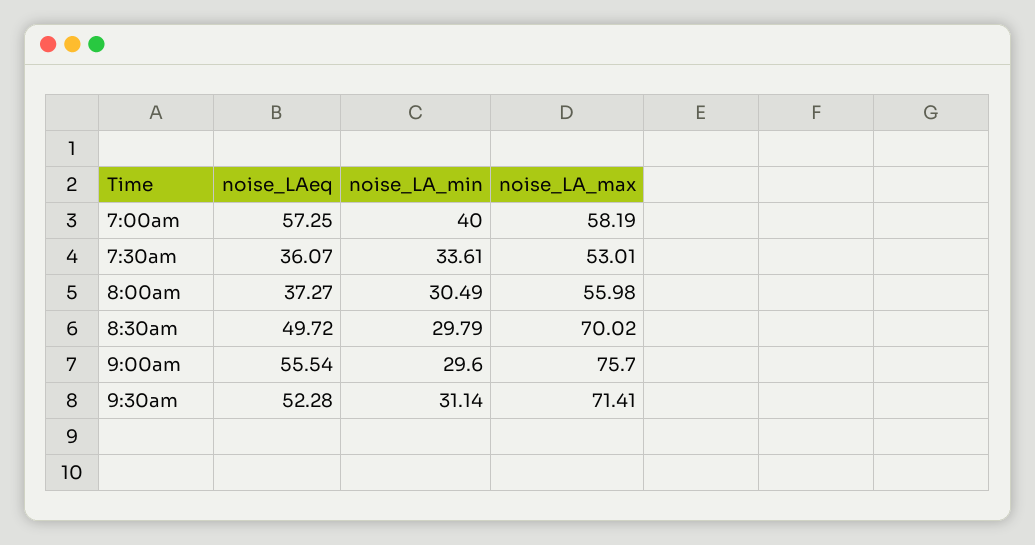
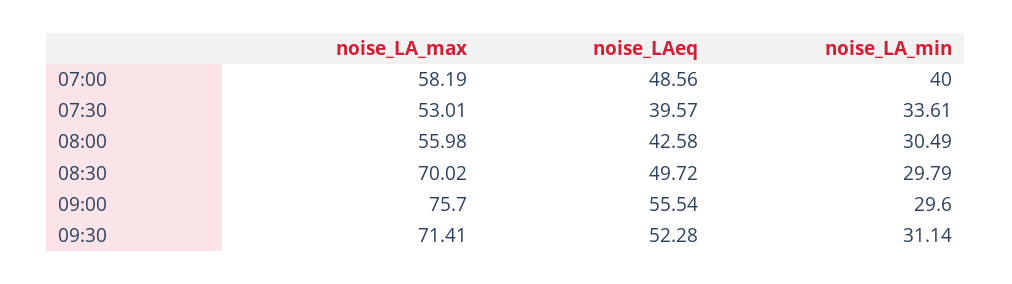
noise_LAeq, 7:00am: 57.25 -> 48.56
noise_LAeq, 7:30am: 36.07 -> 39.57
noise_LAeq, 8:00am: 37.27 -> 42.58

